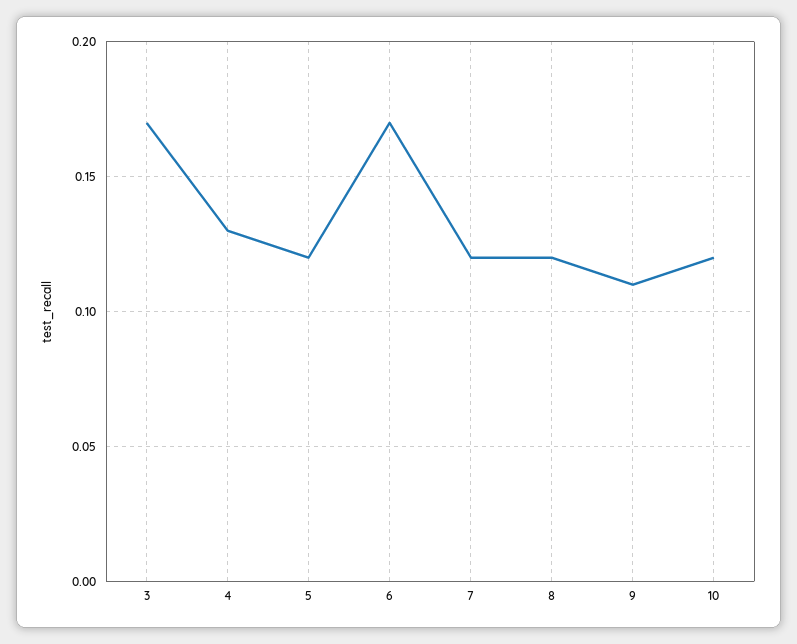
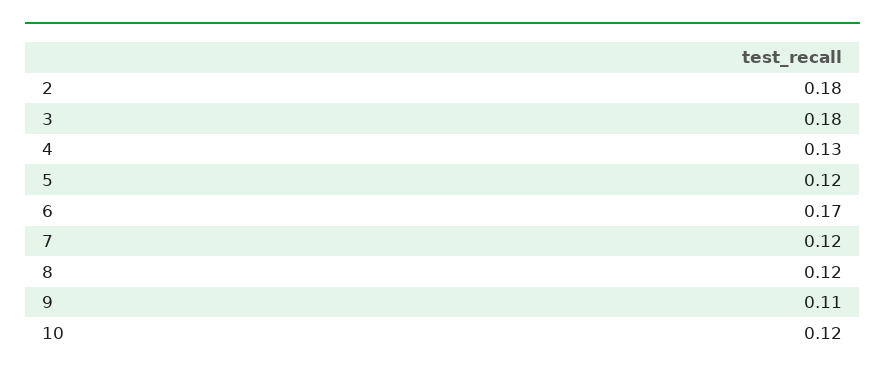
3: 0.17 -> 0.18
2: none -> 0.18

